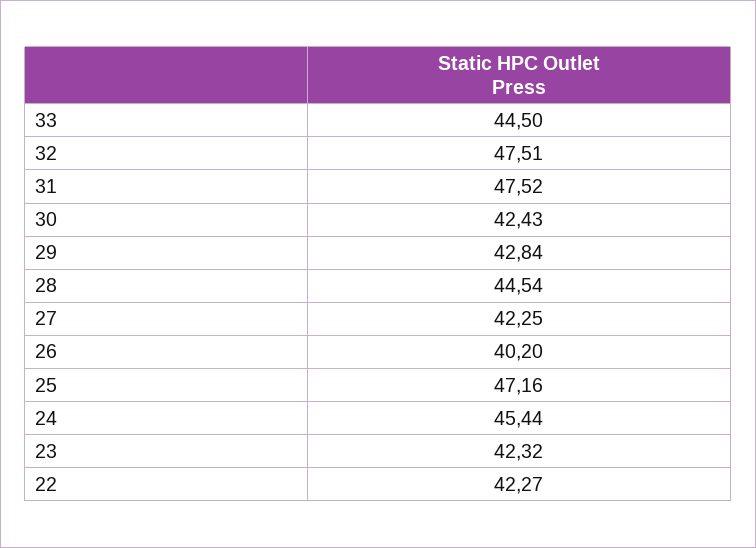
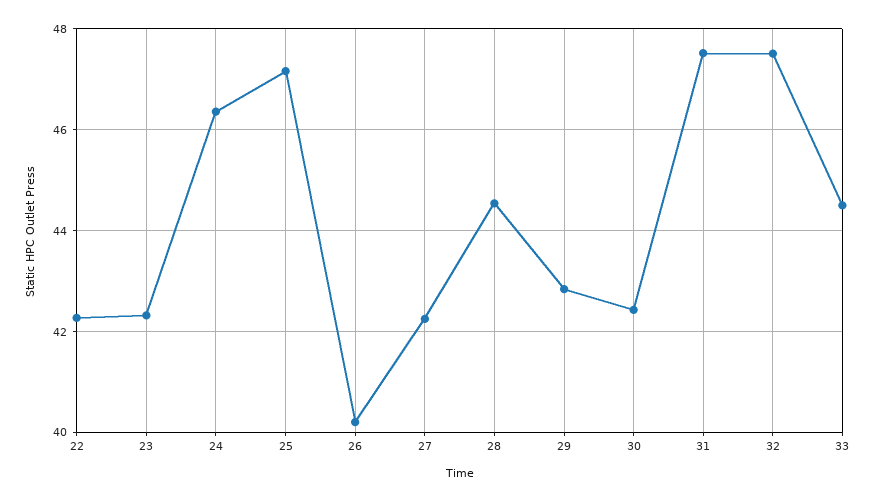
24: 45.44 -> 46.4

